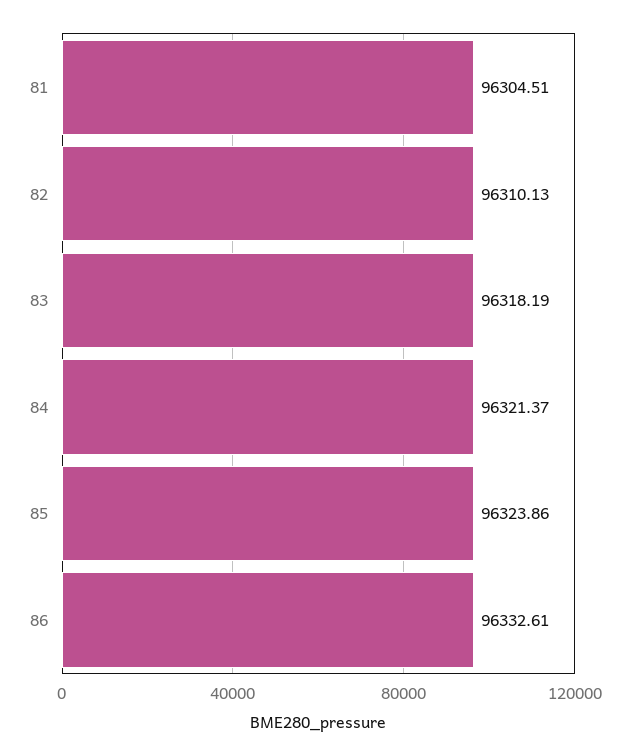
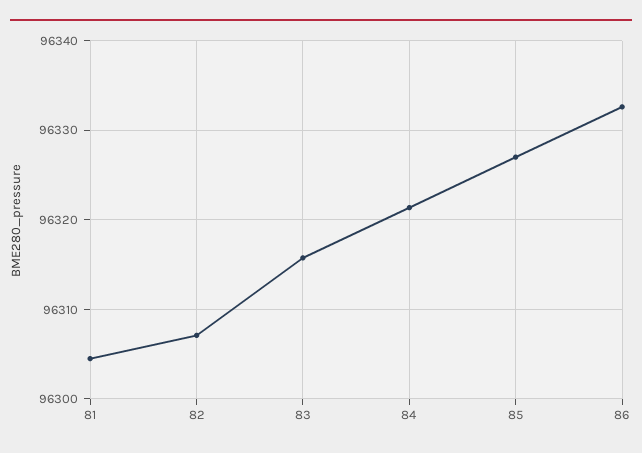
82: 96310.13 -> 96307
83: 96318.19 -> 96316
85: 96323.86 -> 96327

